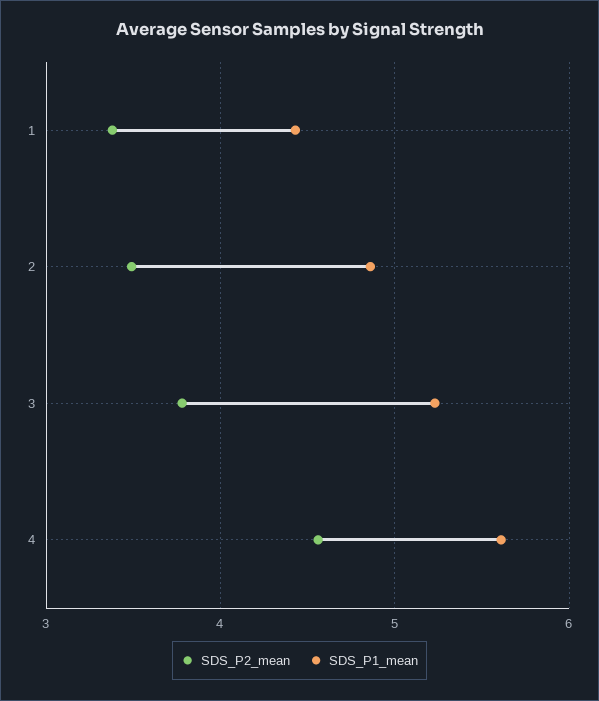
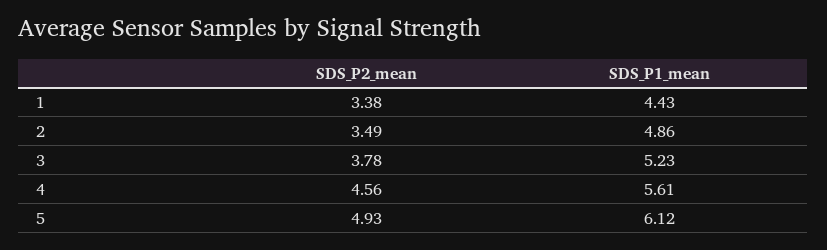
SDS_P2_mean, 5: none -> 4.93
SDS_P1_mean, 5: none -> 6.12

